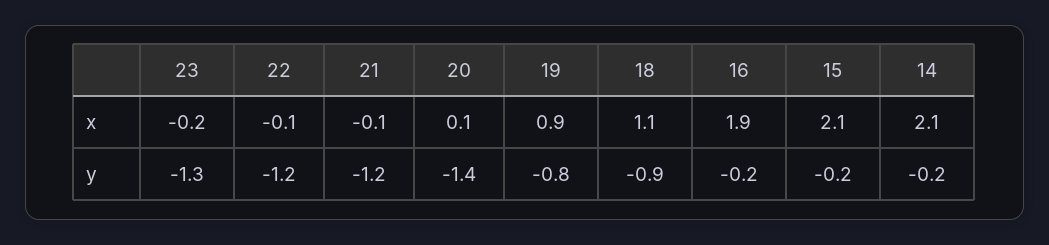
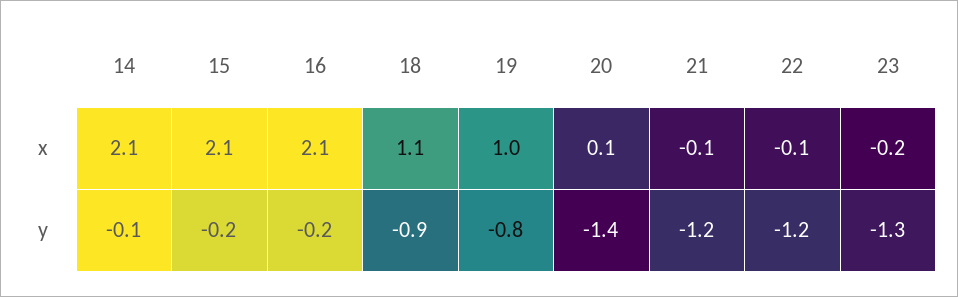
19, x: 0.9 -> 1
16, x: 1.9 -> 2.1
14, y: -0.2 -> -0.1

